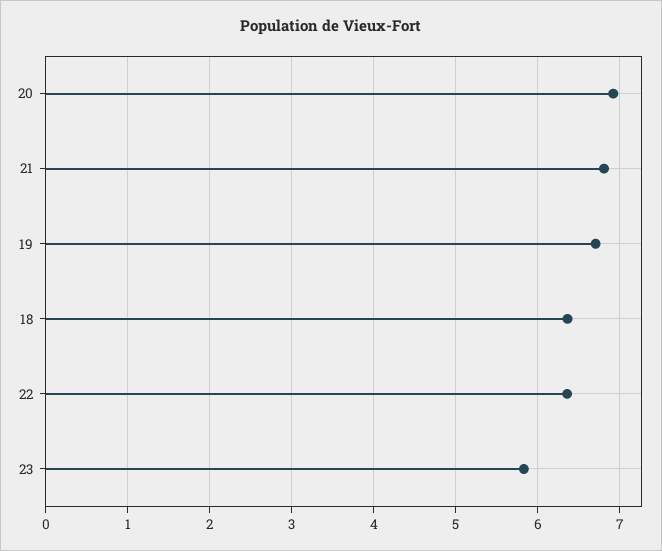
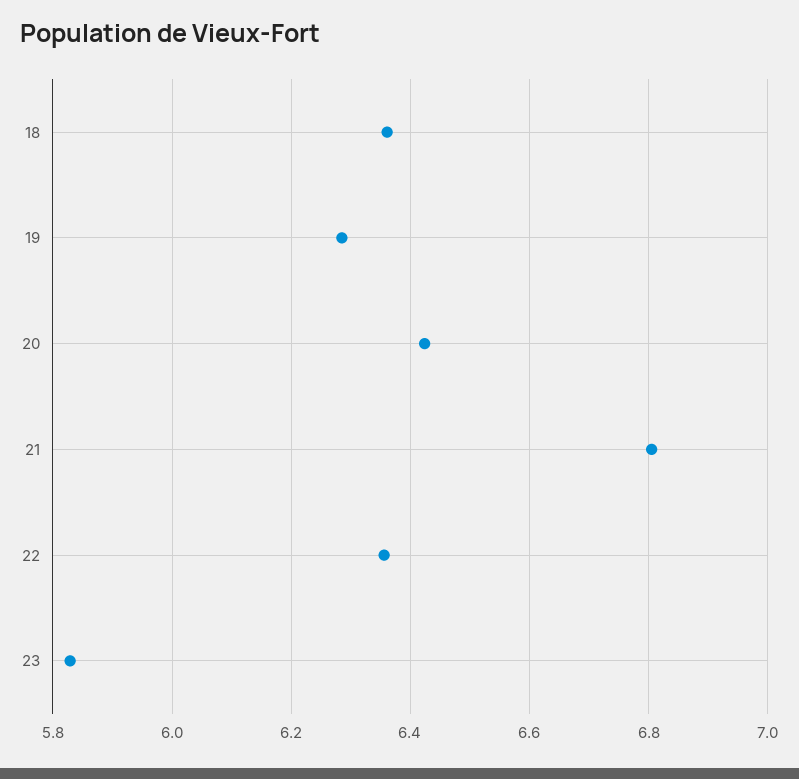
20: 6.9 -> 6.42
19: 6.7 -> 6.28

